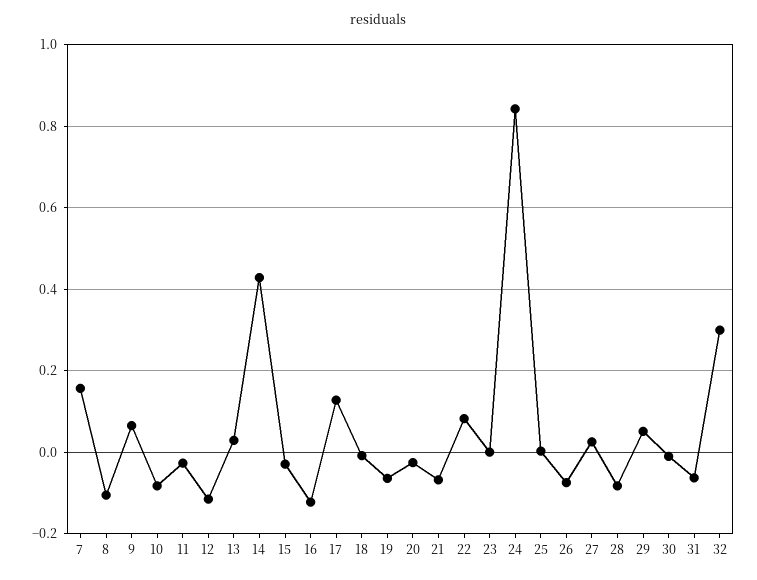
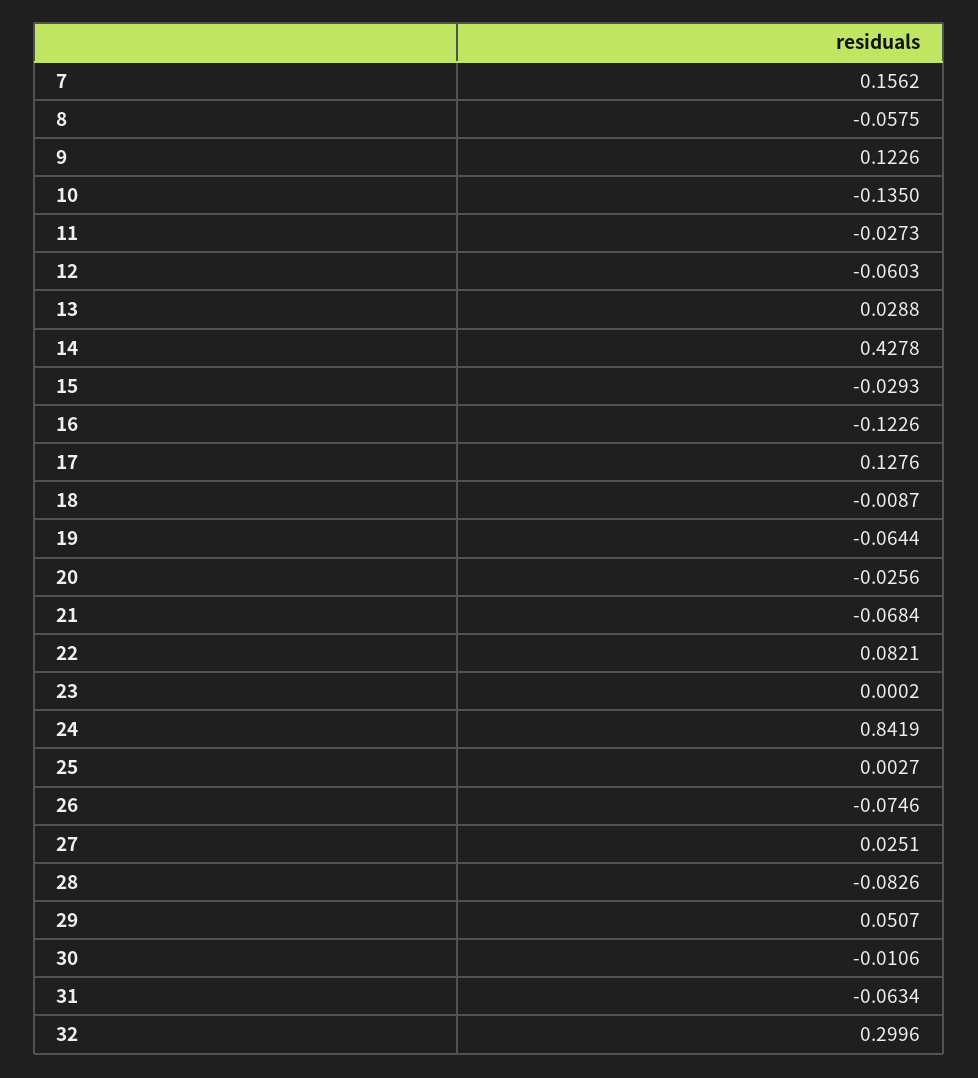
8: -0.1 -> -0.0575
9: 0.06 -> 0.1226
10: -0.08 -> -0.135
12: -0.12 -> -0.0603

